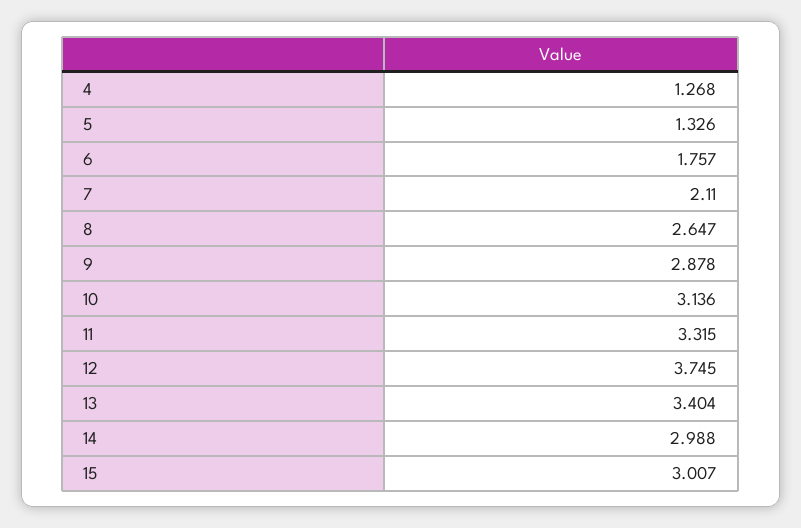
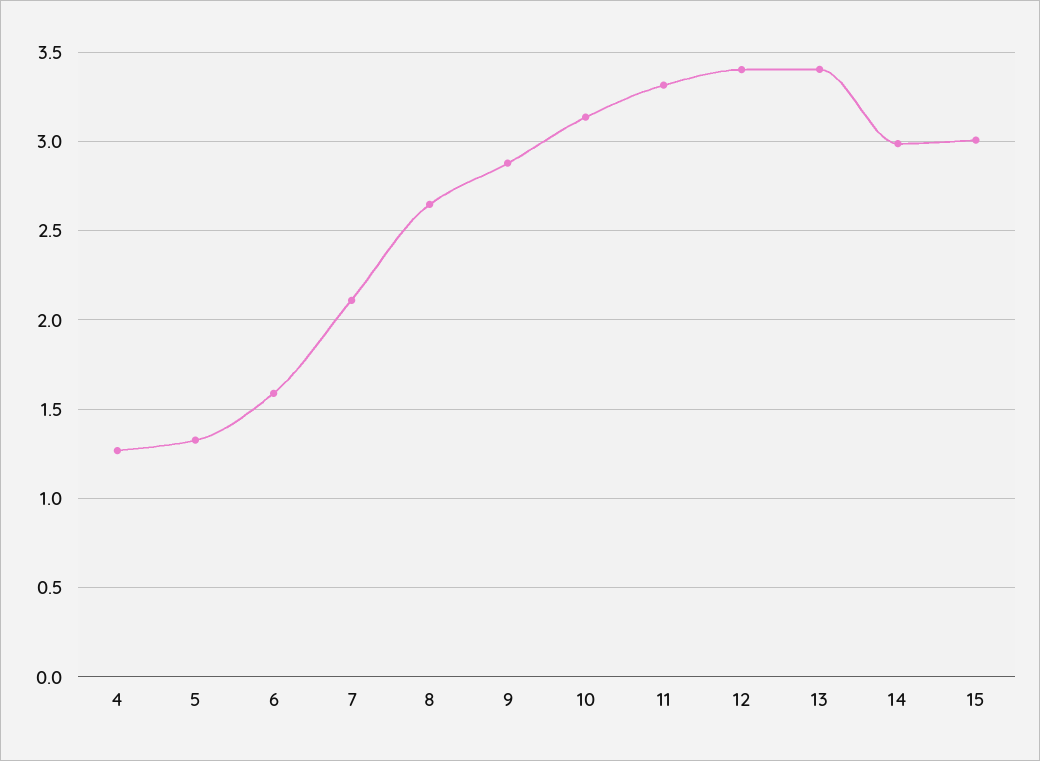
6: 1.757 -> 1.6
12: 3.745 -> 3.4

